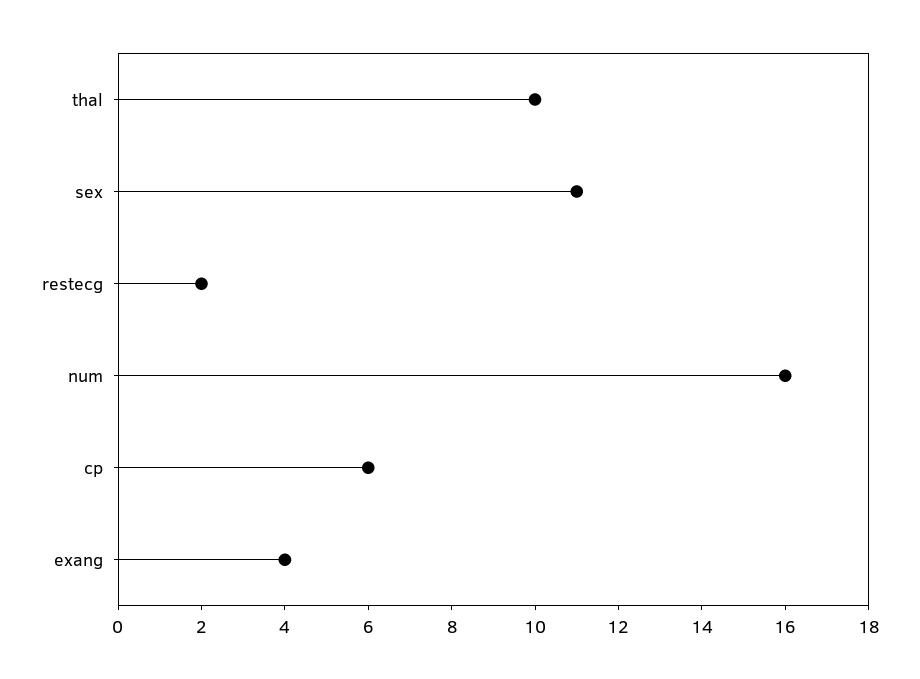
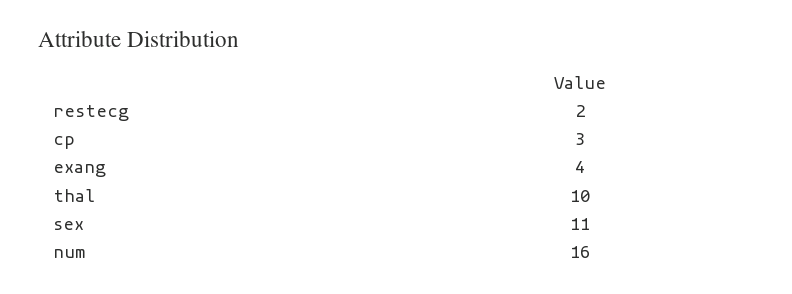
cp: 6 -> 3

